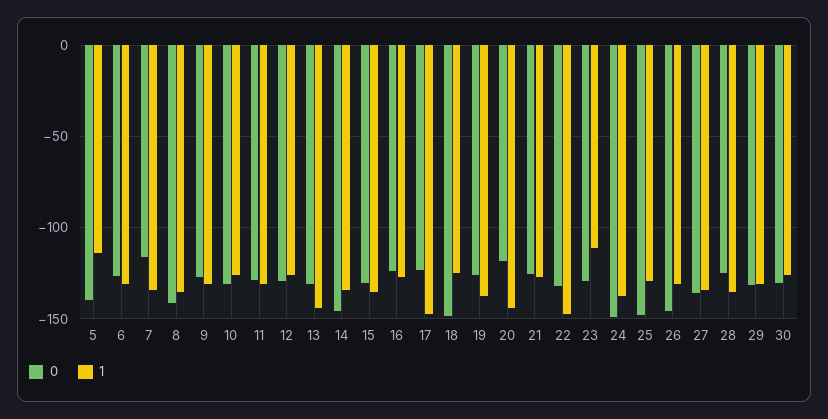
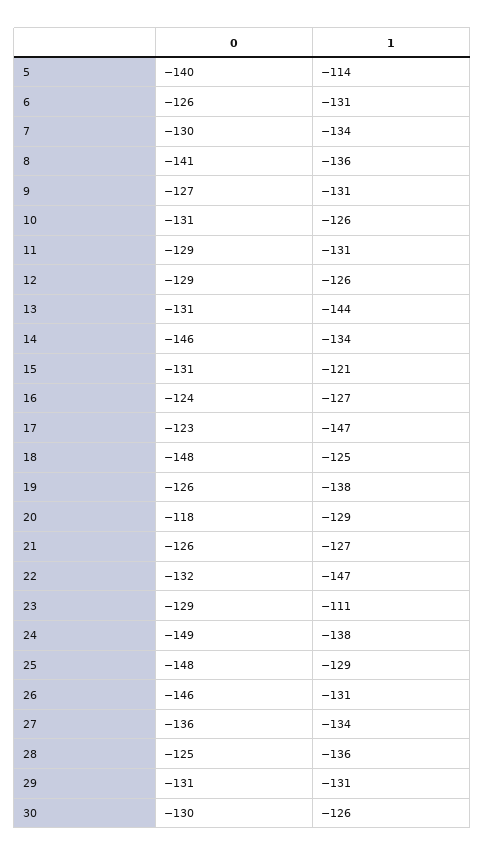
0, 7: -115 -> -130
1, 15: -135 -> -121
1, 20: -145 -> -129

